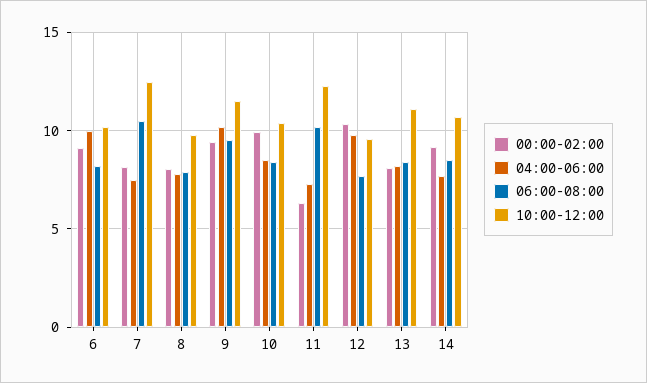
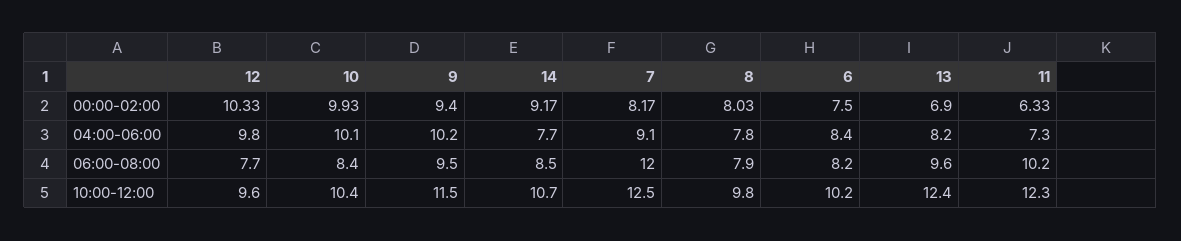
00:00-02:00, 6: 9 -> 7.5
04:00-06:00, 6: 10 -> 8.4
04:00-06:00, 7: 7.5 -> 9.1
06:00-08:00, 7: 10.5 -> 12
04:00-06:00, 10: 8.5 -> 10.1
00:00-02:00, 13: 8 -> 6.9
06:00-08:00, 13: 8.5 -> 9.6
10:00-12:00, 13: 11 -> 12.4

